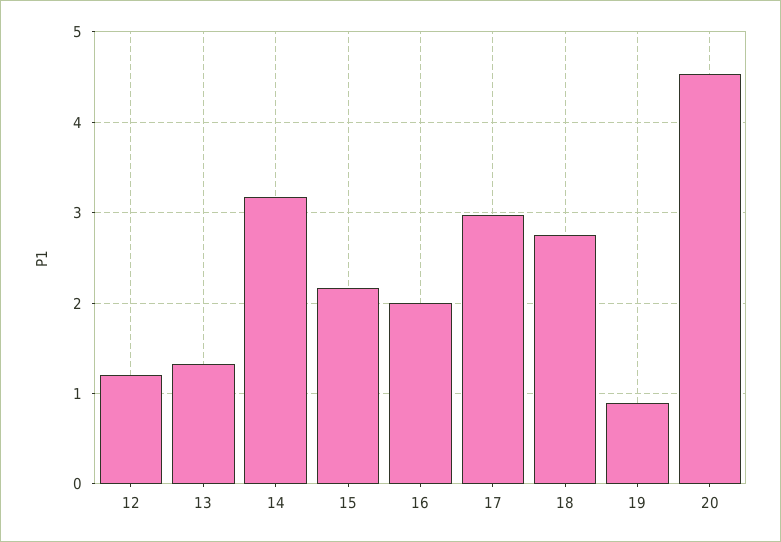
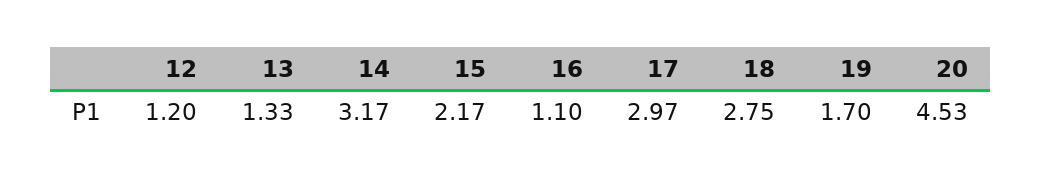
16: 2 -> 1.1
19: 0.9 -> 1.7

